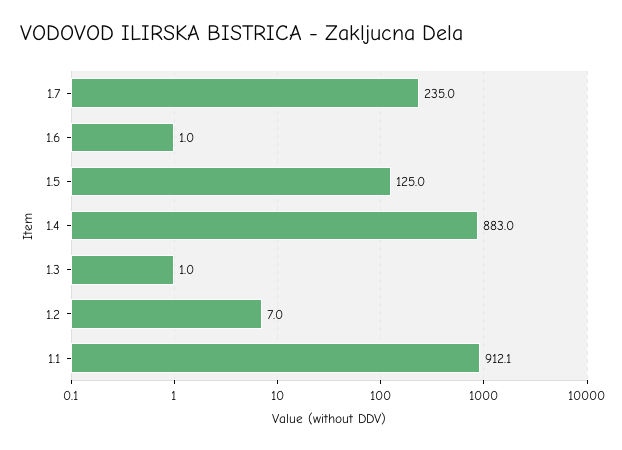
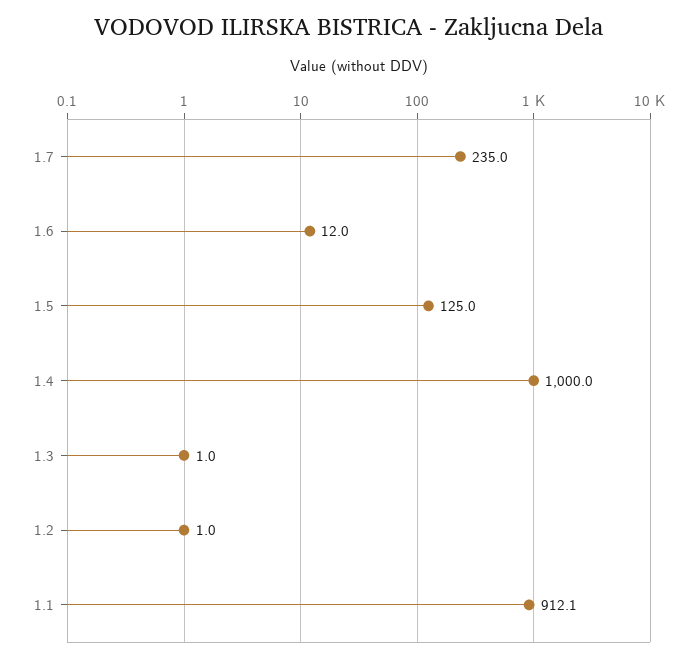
1.6: 1 -> 12
1.4: 883 -> 1000
1.2: 7 -> 1

